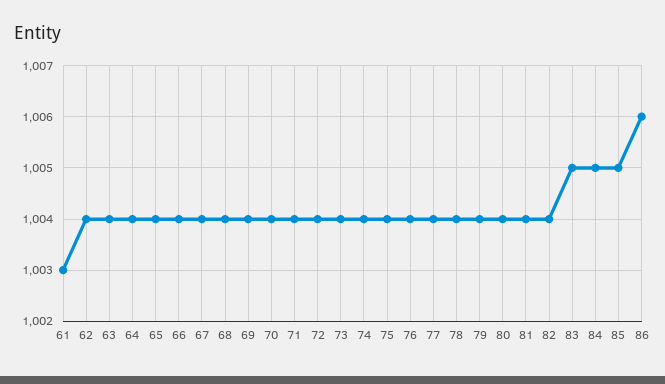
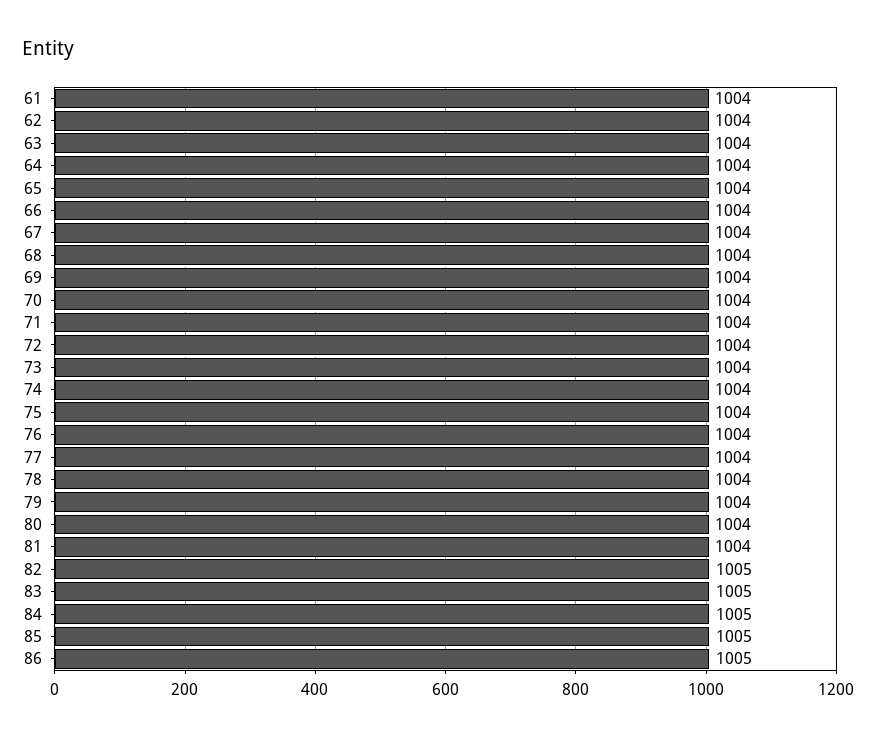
61: 1003 -> 1004
82: 1004 -> 1005
86: 1006 -> 1005

